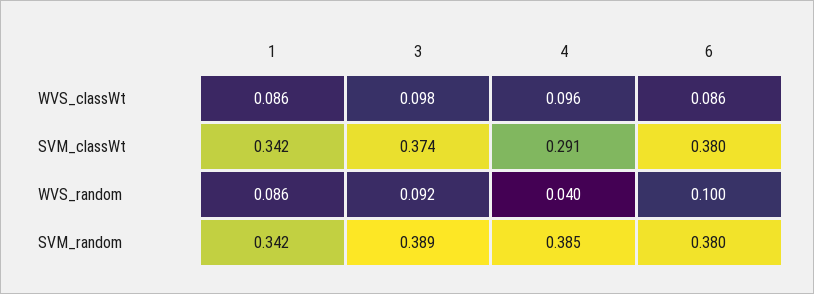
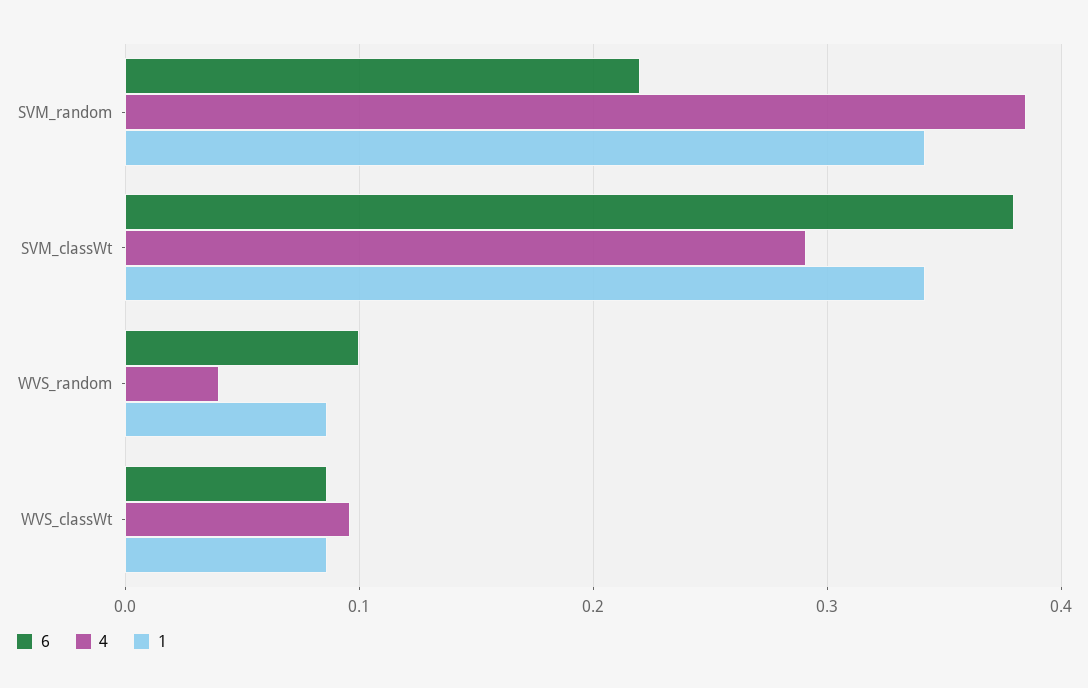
3, WVS_classWt: 0.098 -> none
3, SVM_classWt: 0.374 -> none
3, WVS_random: 0.092 -> none
3, SVM_random: 0.389 -> none
6, SVM_random: 0.38 -> 0.22

